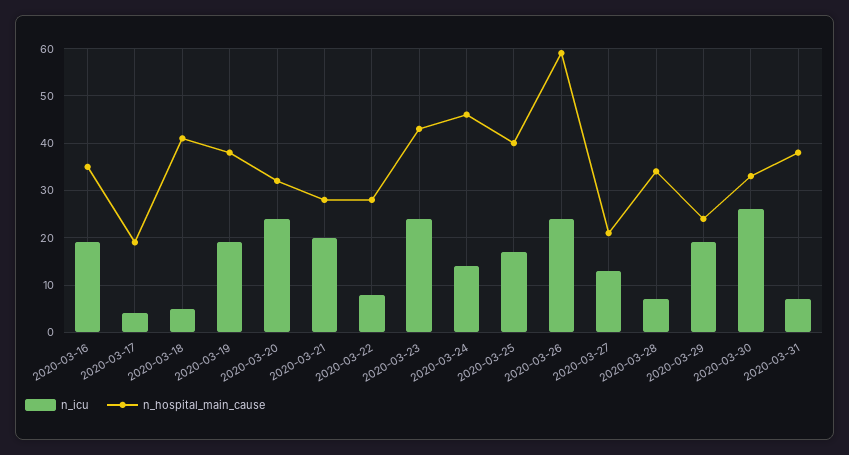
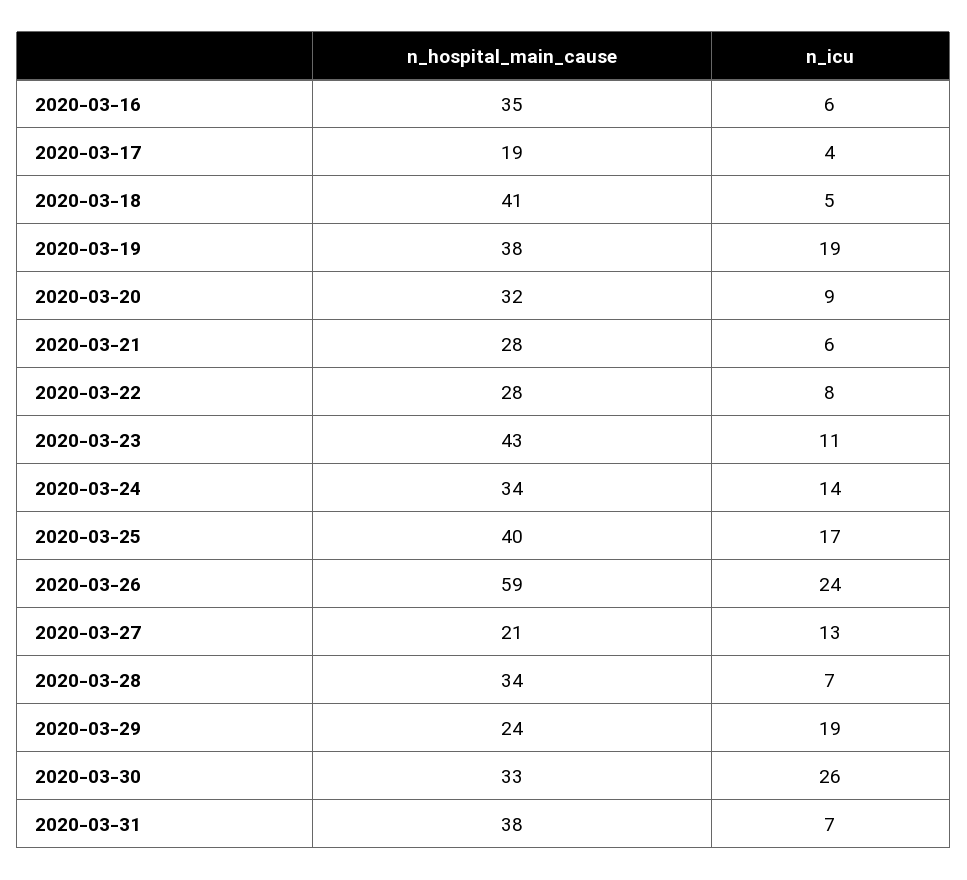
n_icu, 2020-03-16: 20 -> 6
n_icu, 2020-03-20: 25 -> 9
n_icu, 2020-03-21: 20 -> 6
n_icu, 2020-03-23: 25 -> 11
n_hospital_main_cause, 2020-03-24: 45 -> 34

